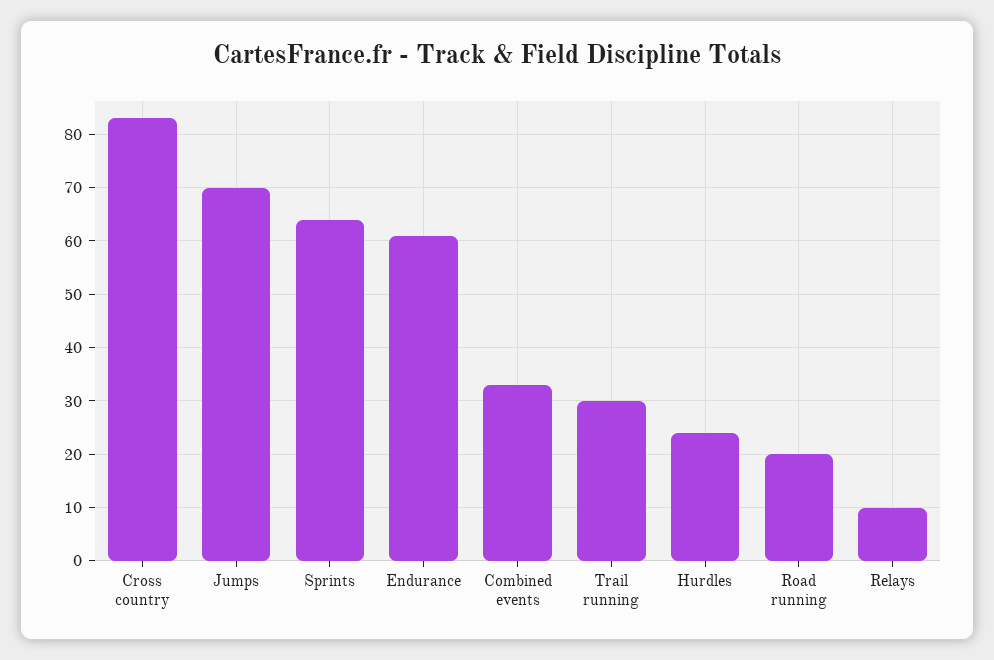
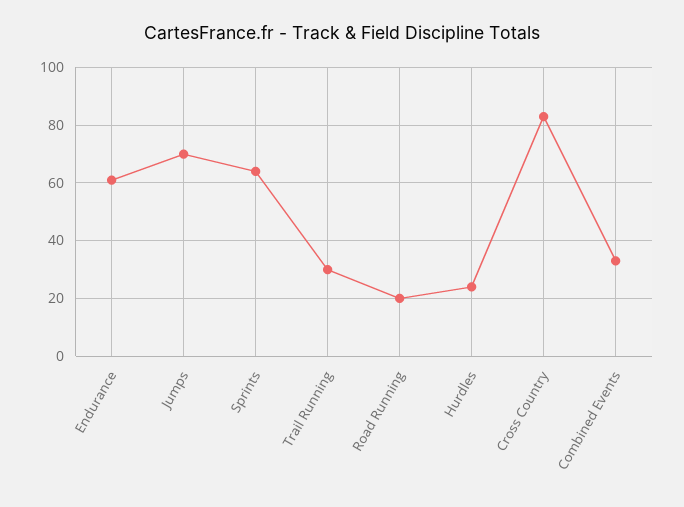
Relays: 10 -> none

